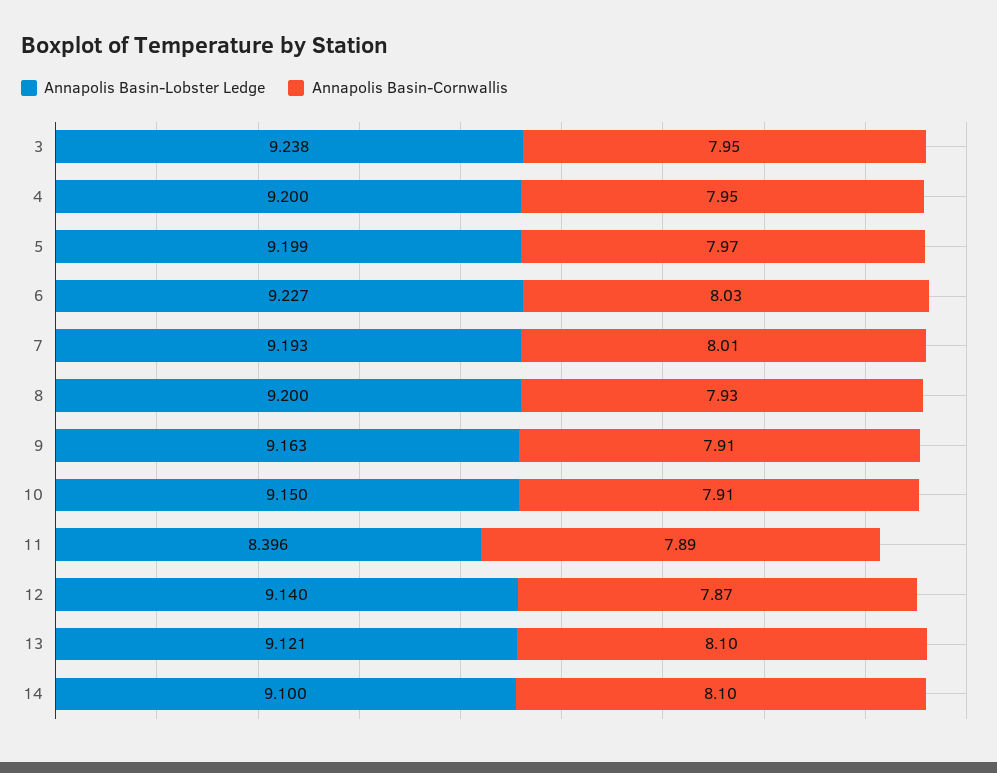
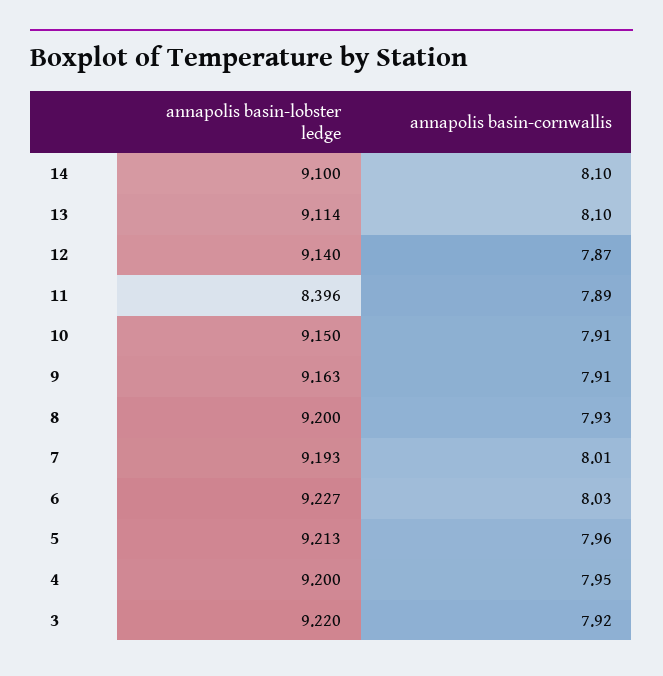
Annapolis Basin-Lobster Ledge, 3: 9.238 -> 9.22
Annapolis Basin-Cornwallis, 3: 7.95 -> 7.92
Annapolis Basin-Lobster Ledge, 5: 9.199 -> 9.213
Annapolis Basin-Cornwallis, 5: 7.97 -> 7.96
Annapolis Basin-Lobster Ledge, 13: 9.121 -> 9.114

